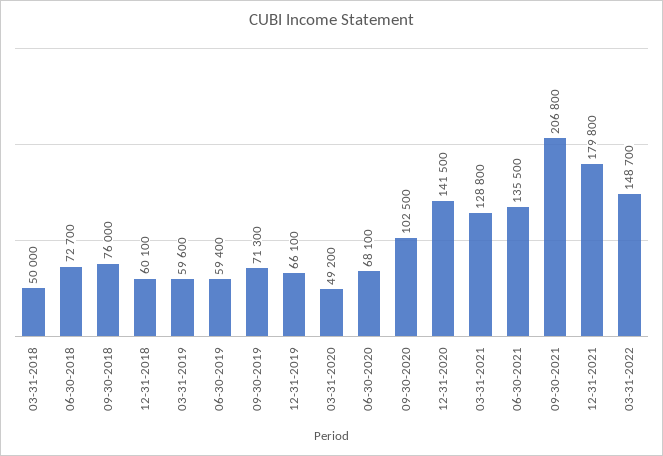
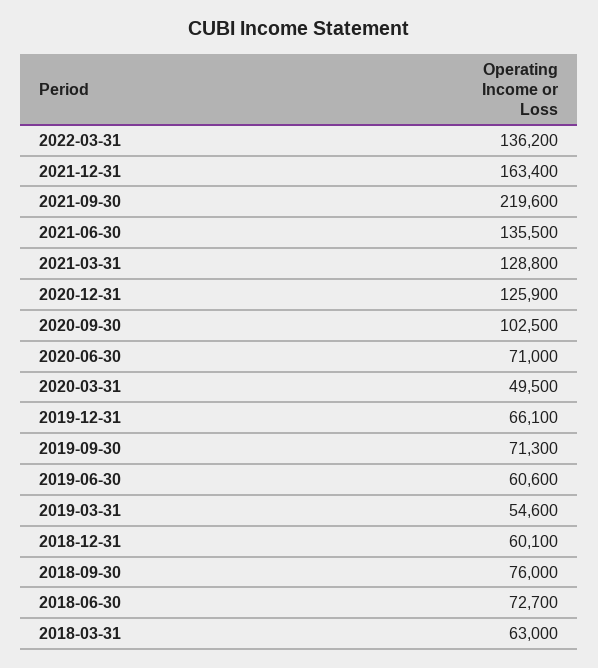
03-31-2018: 50000 -> 63000
03-31-2019: 59600 -> 54600
06-30-2019: 59400 -> 60600
03-31-2020: 49200 -> 49500
06-30-2020: 68100 -> 71000
12-31-2020: 141500 -> 125900
09-30-2021: 206800 -> 219600
12-31-2021: 179800 -> 163400
03-31-2022: 148700 -> 136200

